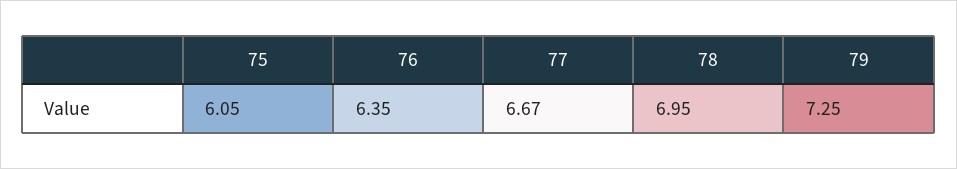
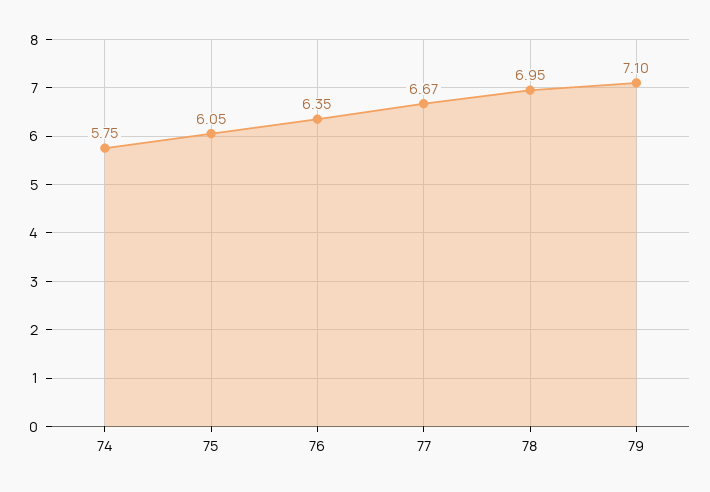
79: 7.25 -> 7.1
74: none -> 5.75

